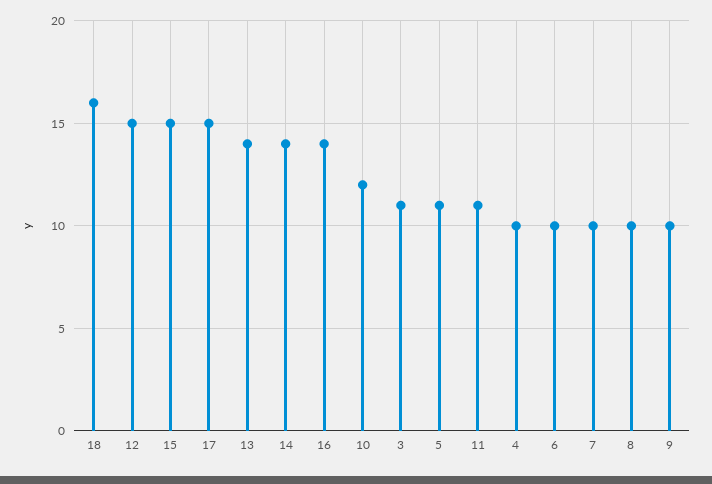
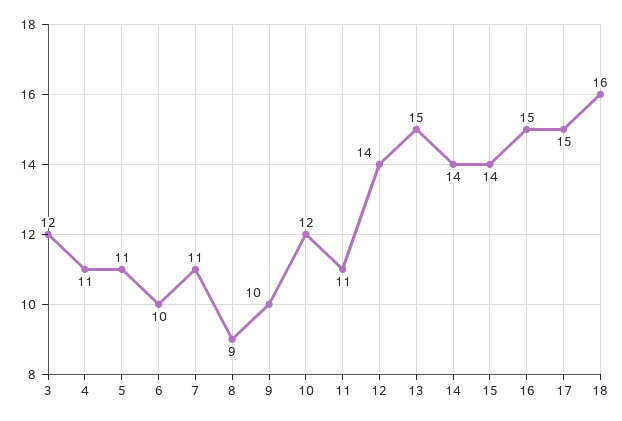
12: 15 -> 14
15: 15 -> 14
13: 14 -> 15
16: 14 -> 15
3: 11 -> 12
4: 10 -> 11
7: 10 -> 11
8: 10 -> 9

